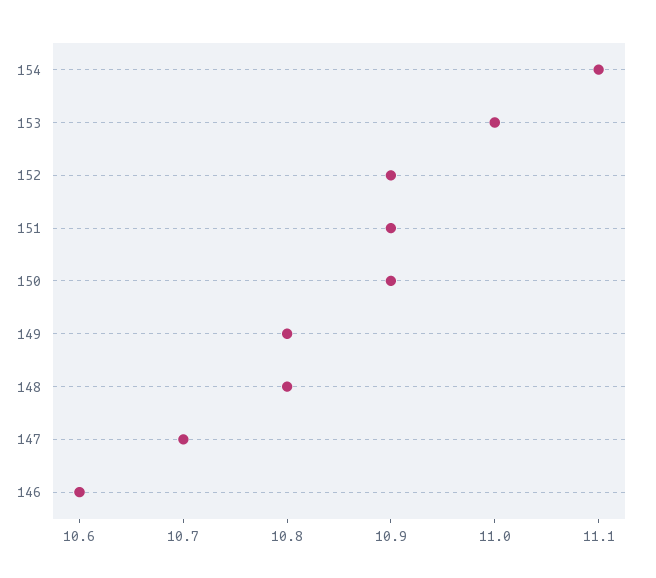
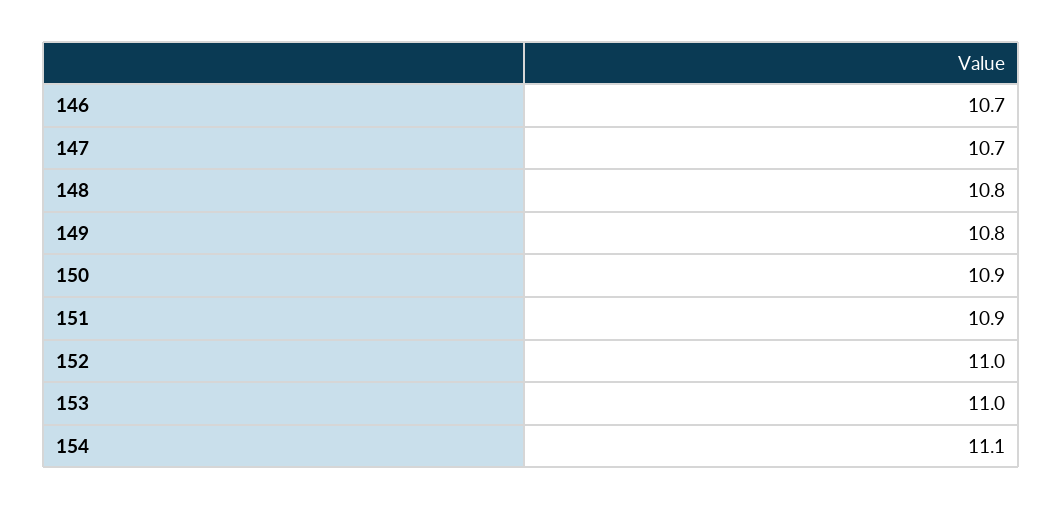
152: 10.9 -> 11
146: 10.6 -> 10.7

